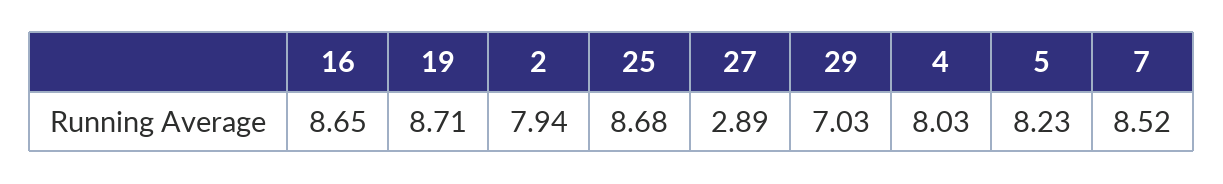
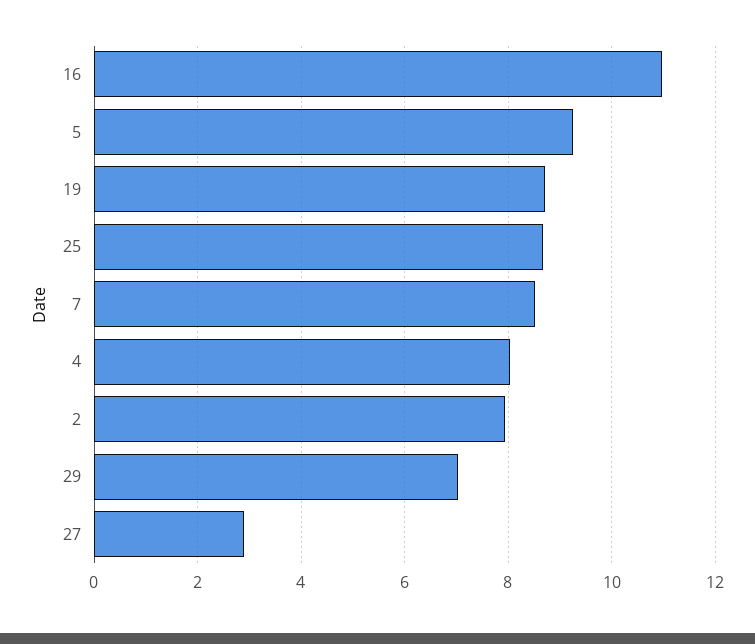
16: 8.65 -> 11
5: 8.23 -> 9.2

